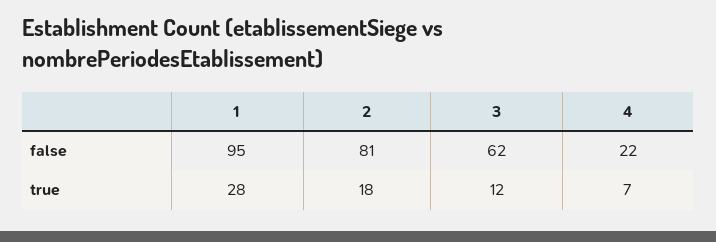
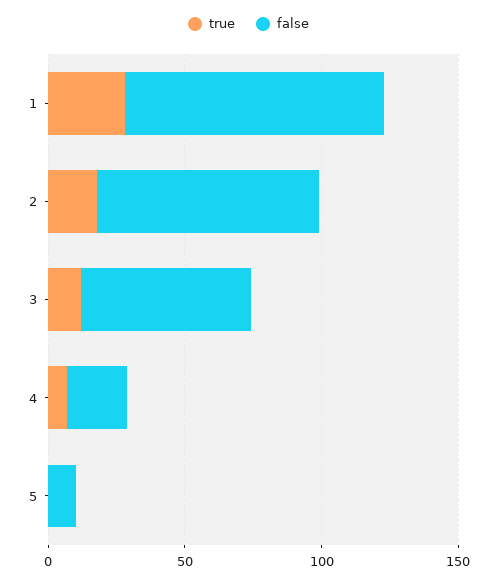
true, 5: none -> 0
false, 5: none -> 10

